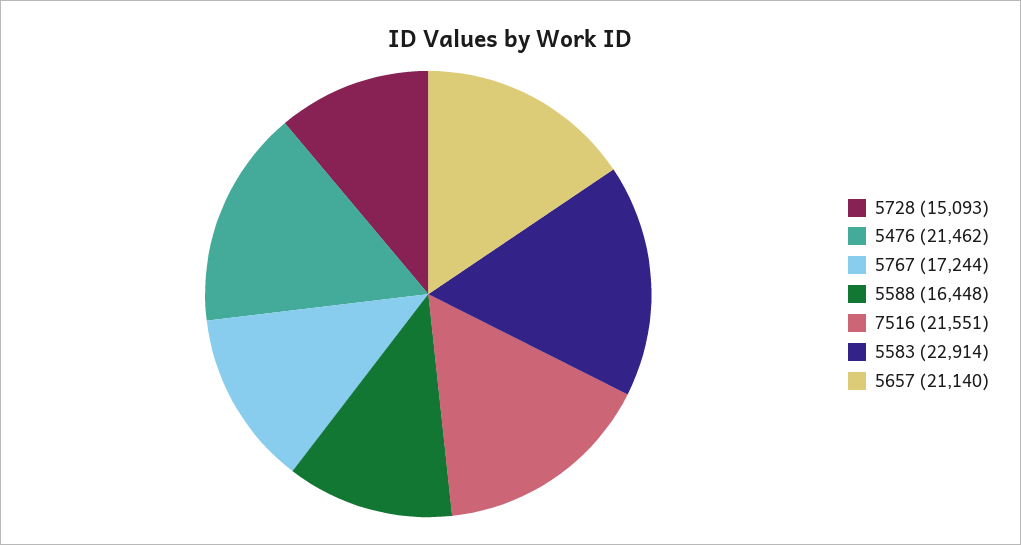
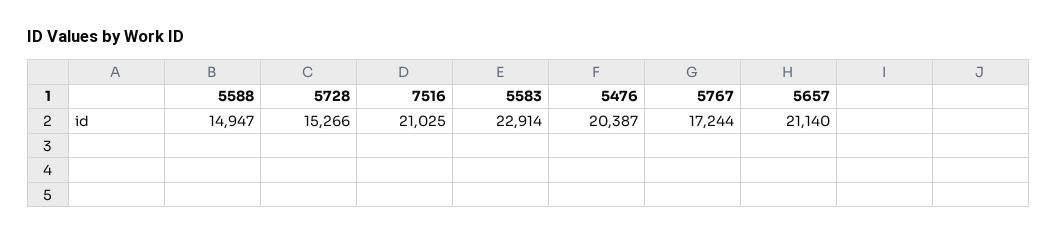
5728: 15093 -> 15266
5476: 21462 -> 20387
5588: 16448 -> 14947
7516: 21551 -> 21025

